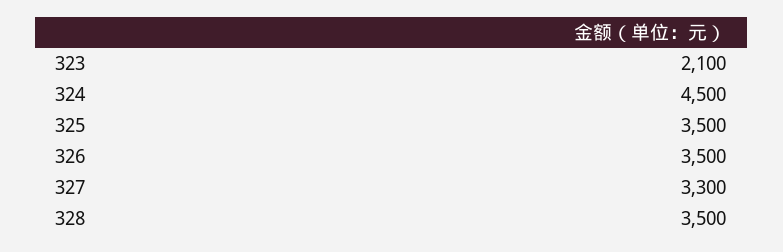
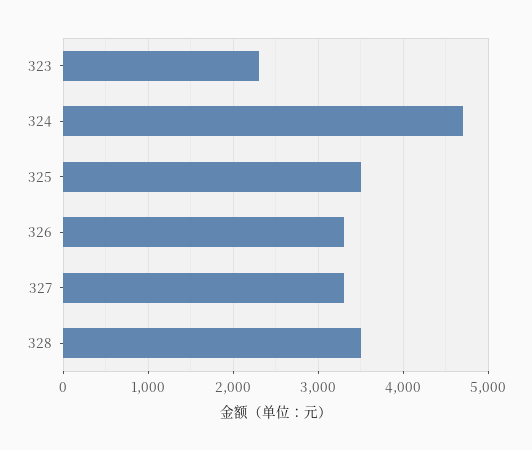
323: 2100 -> 2300
324: 4500 -> 4700
326: 3500 -> 3300

